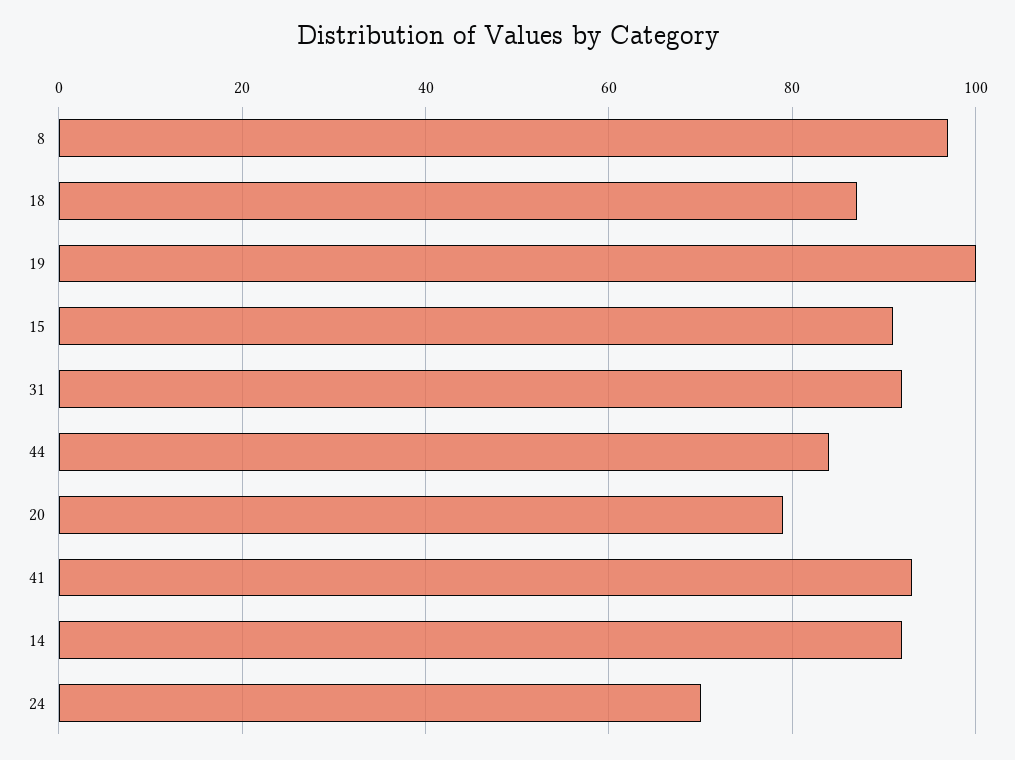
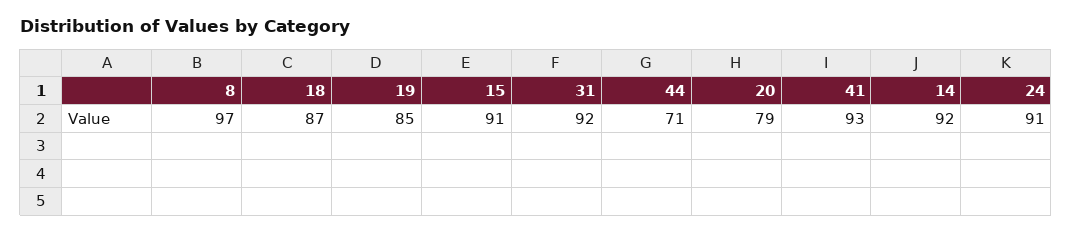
19: 100 -> 85
44: 85 -> 71
24: 70 -> 91

